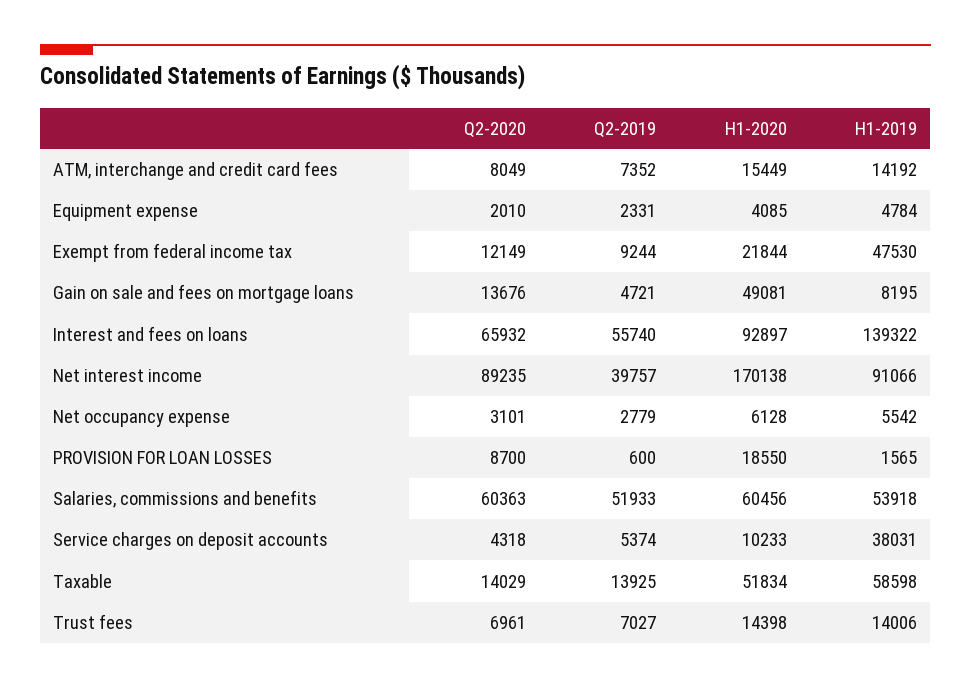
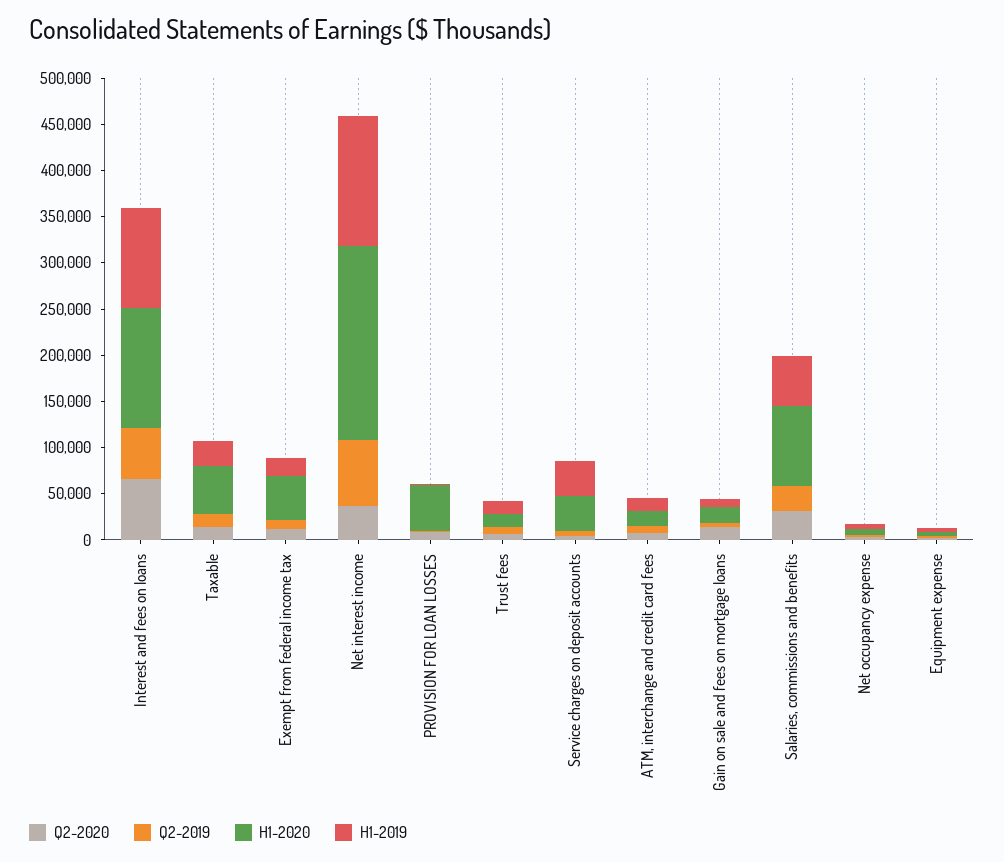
H1-2020, Exempt from federal income tax: 21844 -> 50000
H1-2019, Exempt from federal income tax: 47530 -> 20000
H1-2020, Gain on sale and fees on mortgage loans: 49081 -> 20000
H1-2020, Interest and fees on loans: 92897 -> 130000
H1-2019, Interest and fees on loans: 139322 -> 110000
Q2-2020, Net interest income: 89235 -> 40000
Q2-2019, Net interest income: 39757 -> 70000
H1-2020, Net interest income: 170138 -> 210000
H1-2019, Net interest income: 91066 -> 140000
H1-2020, PROVISION FOR LOAN LOSSES: 18550 -> 50000
Q2-2020, Salaries, commissions and benefits: 60363 -> 30000
Q2-2019, Salaries, commissions and benefits: 51933 -> 30000
H1-2020, Salaries, commissions and benefits: 60456 -> 90000
H1-2020, Service charges on deposit accounts: 10233 -> 40000
H1-2019, Taxable: 58598 -> 30000

